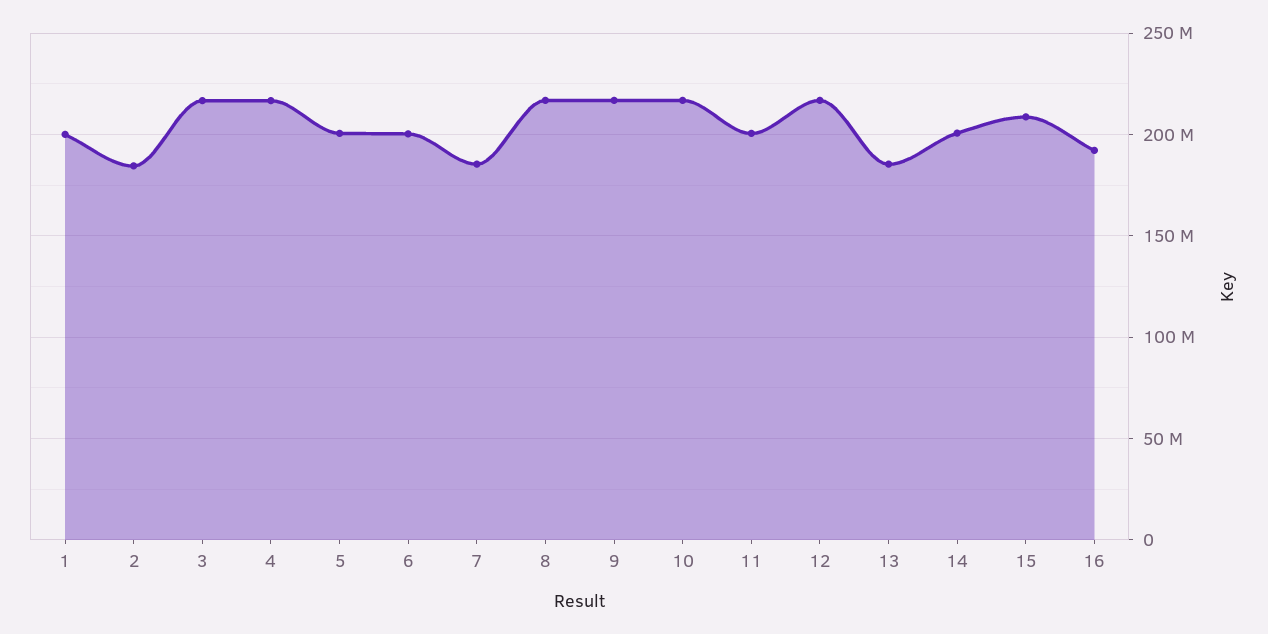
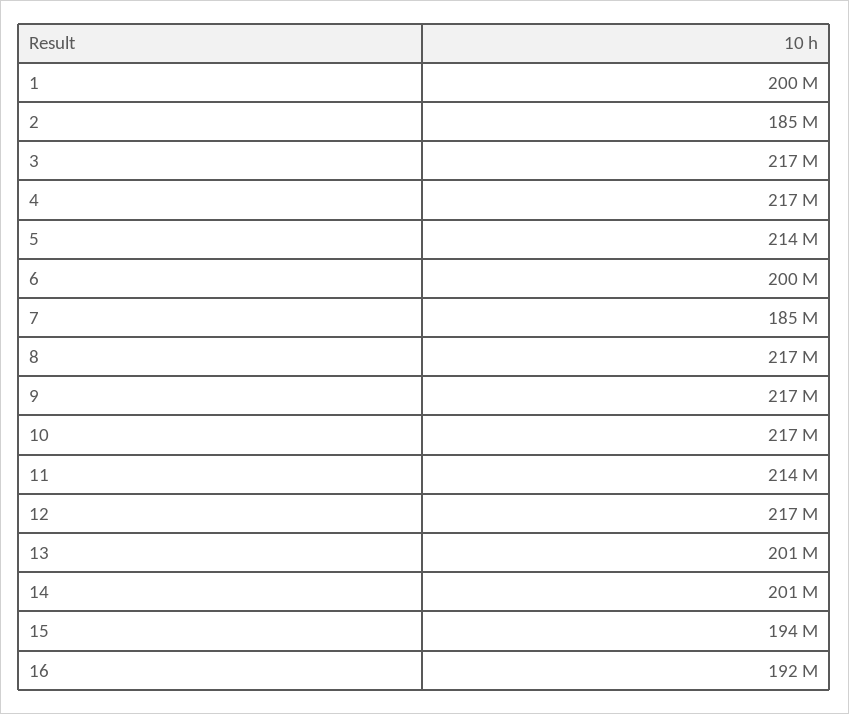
5: 200000000 -> 214000000
11: 200000000 -> 214000000
13: 185000000 -> 201000000
15: 210000000 -> 194000000

